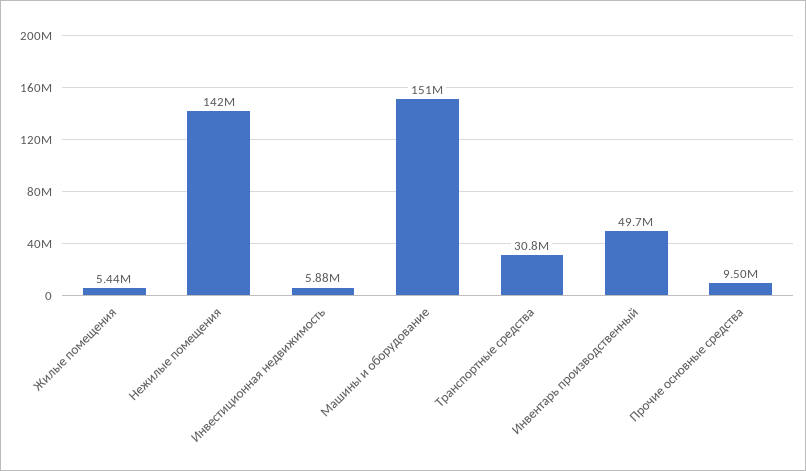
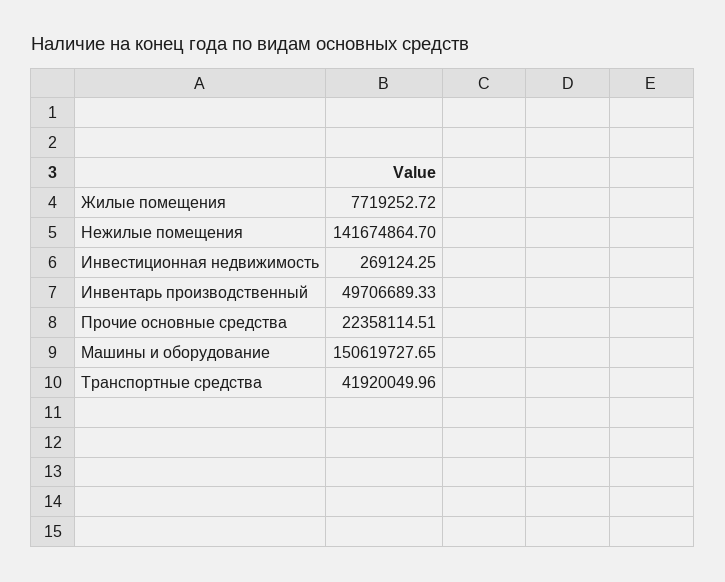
Жилые помещения: 5440000 -> 7719252.72
Инвестиционная недвижимость: 5880000 -> 269124.25
Транспортные средства: 30800000 -> 41920049.96
Прочие основные средства: 9500000 -> 22358114.51

